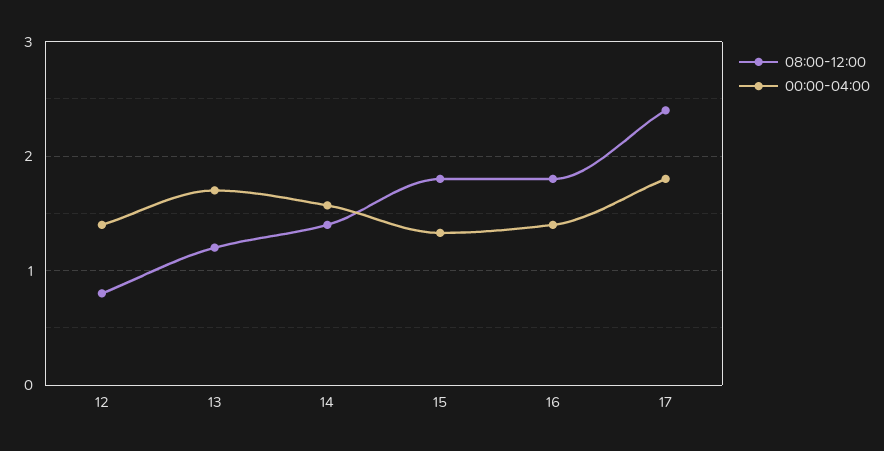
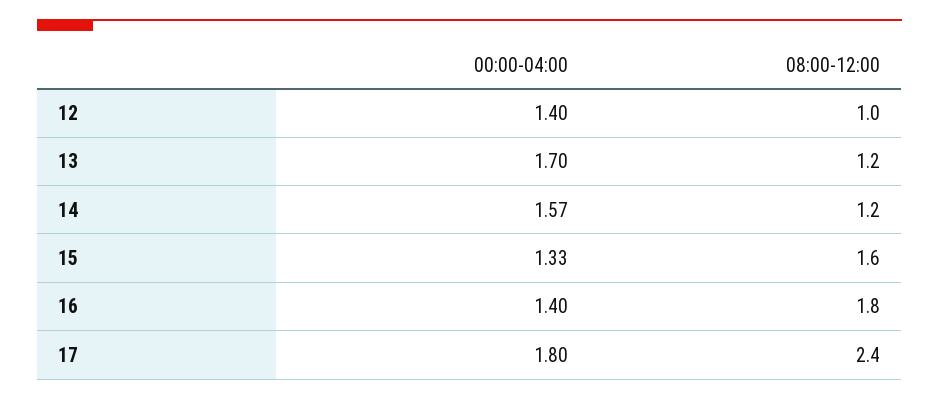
08:00-12:00, 12: 0.8 -> 1
08:00-12:00, 14: 1.4 -> 1.2
08:00-12:00, 15: 1.8 -> 1.6

